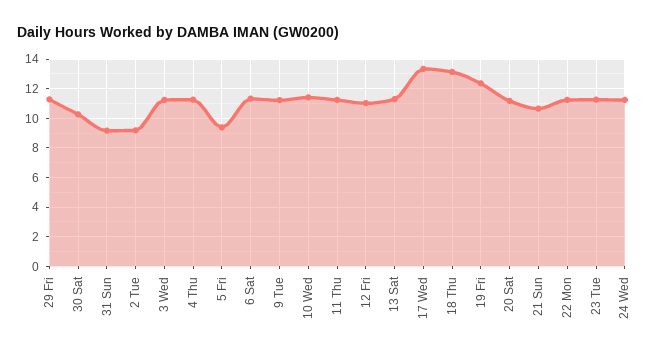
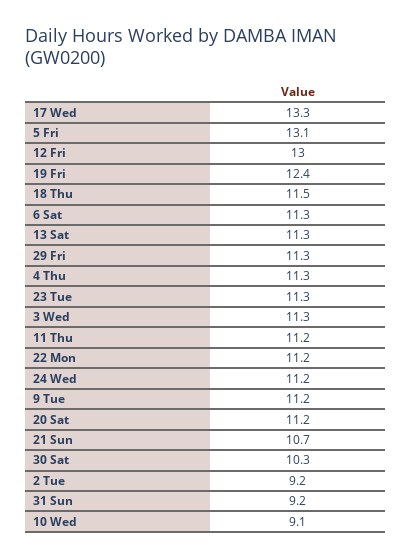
5 Fri: 9.5 -> 13.1
10 Wed: 11.5 -> 9.1
12 Fri: 11 -> 13
18 Thu: 13 -> 11.5

